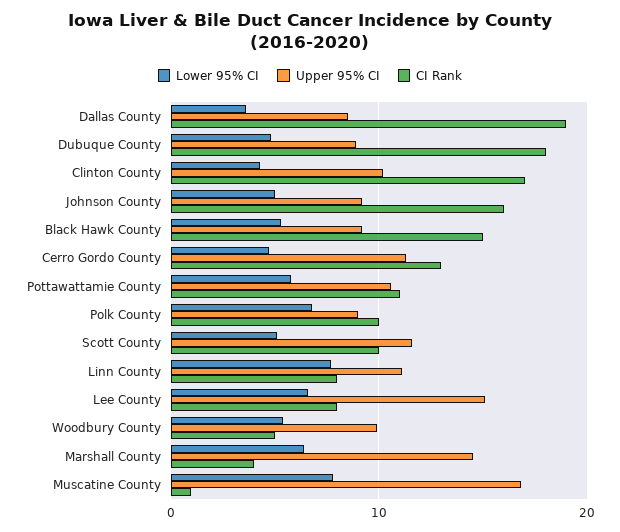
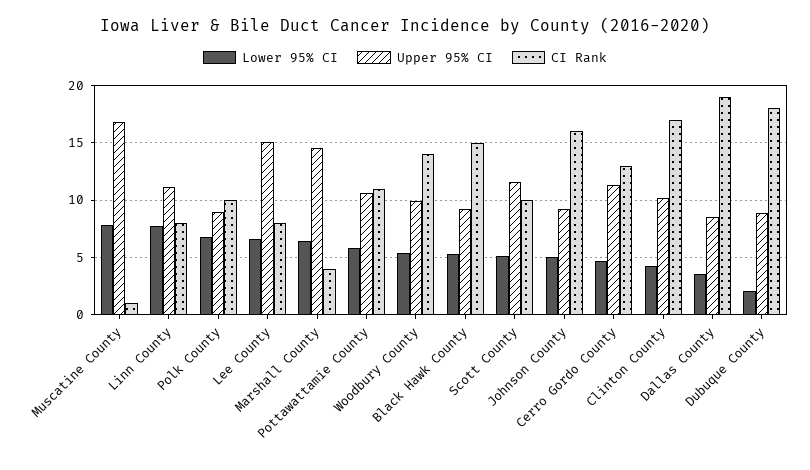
Lower 95% CI, Dubuque County: 5 -> 2
CI Rank, Woodbury County: 5 -> 14

